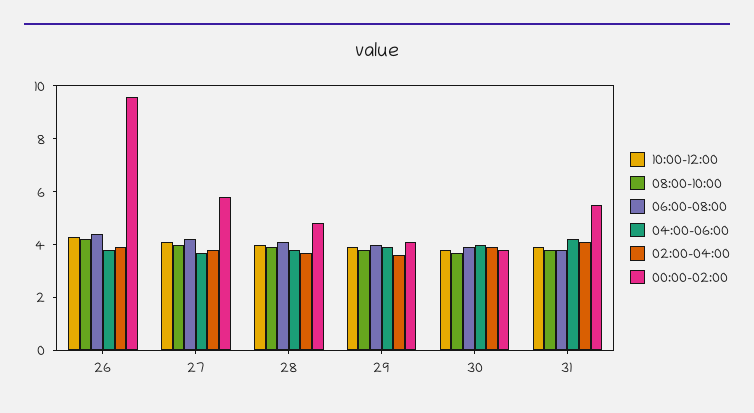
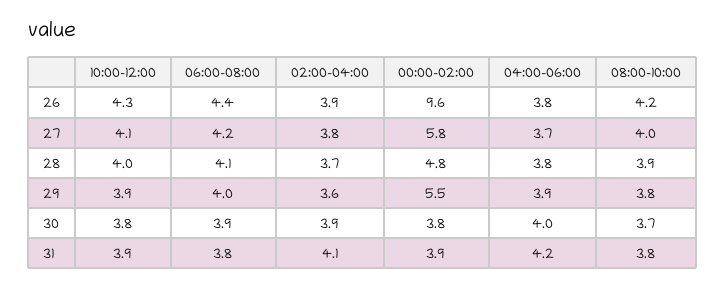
00:00-02:00, 29: 4 -> 5.5
00:00-02:00, 31: 5.5 -> 3.9

